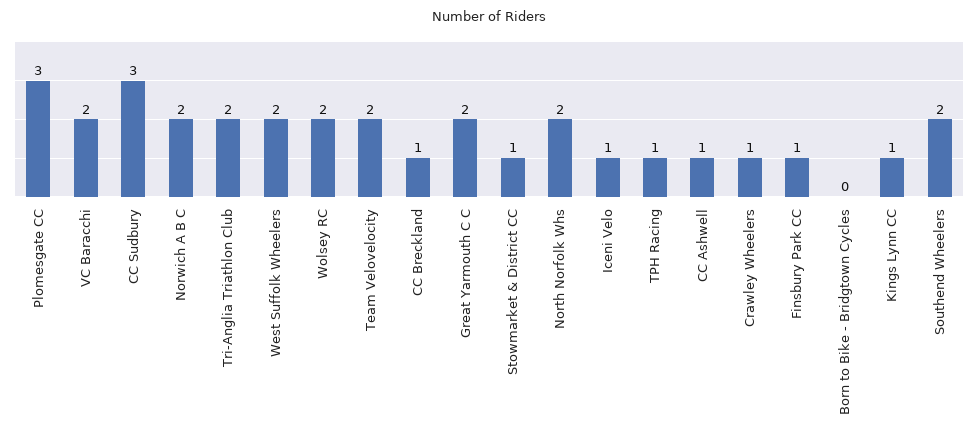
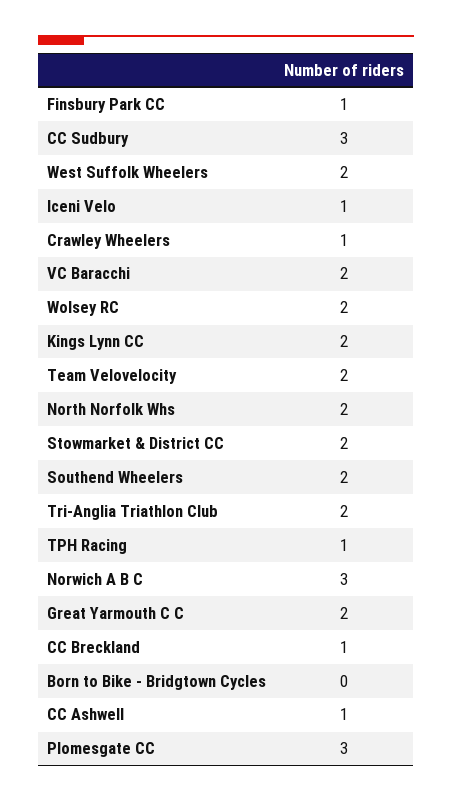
Norwich A B C: 2 -> 3
Stowmarket & District CC: 1 -> 2
Kings Lynn CC: 1 -> 2

